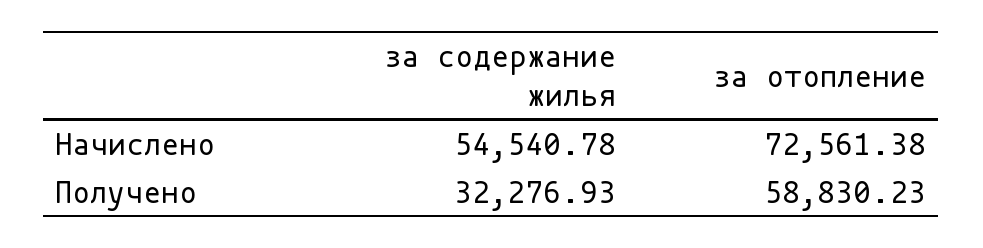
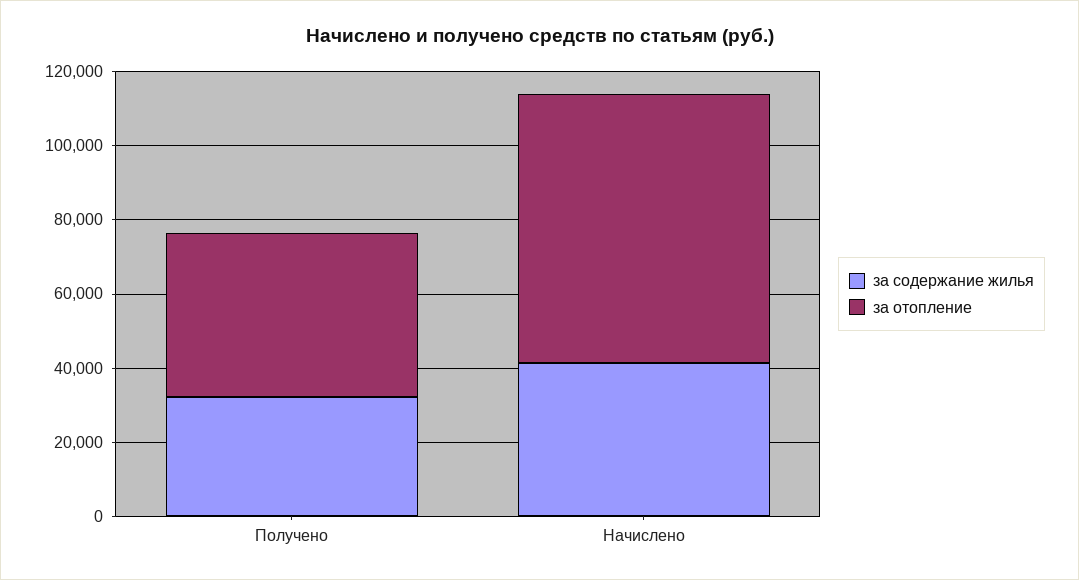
за содержание жилья, Начислено: 54540.78 -> 40000
за отопление, Получено: 58830.23 -> 45000

